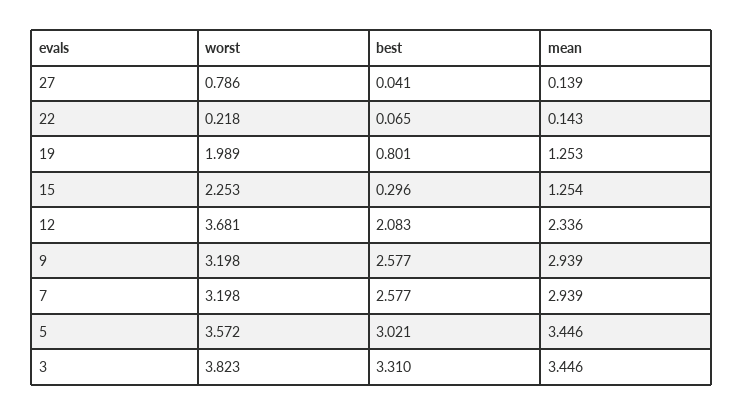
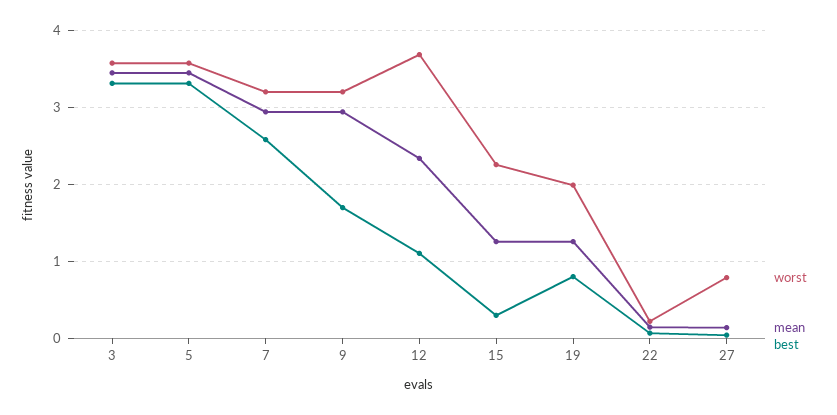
best, 12: 2.083 -> 1.1
best, 9: 2.577 -> 1.7
best, 5: 3.021 -> 3.3
worst, 3: 3.823 -> 3.6

